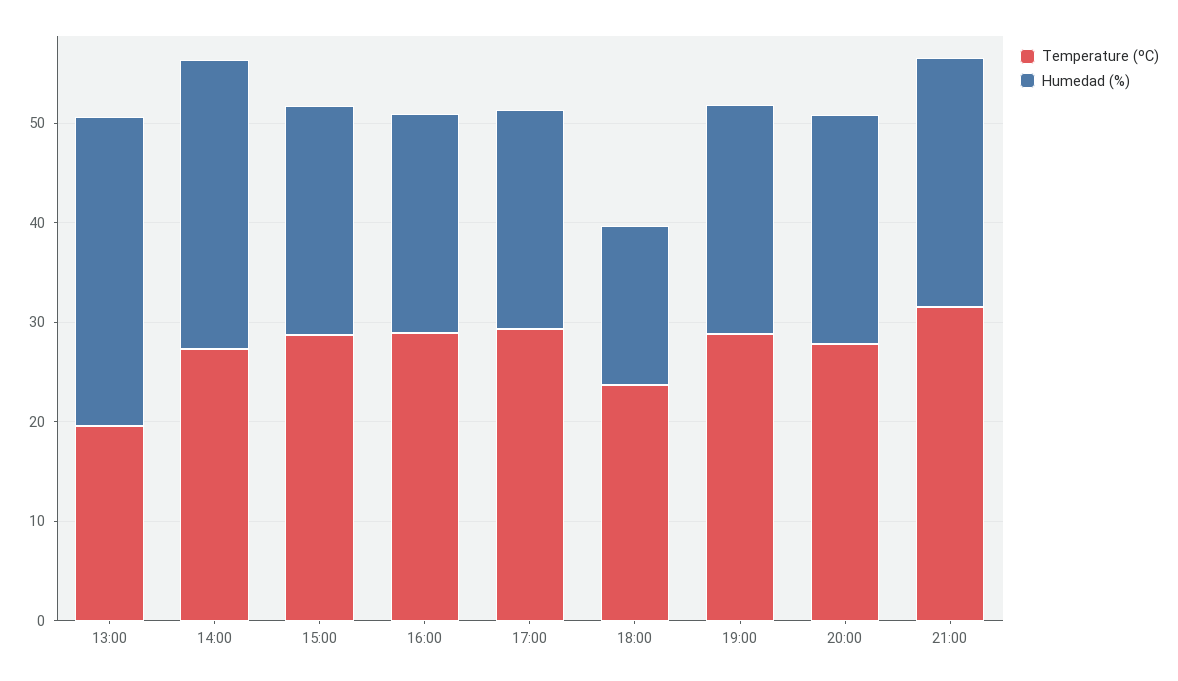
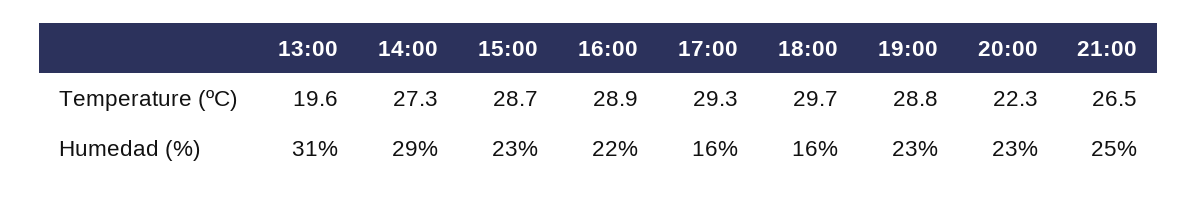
Humedad (%), 17:00: 22 -> 16
Temperature (ºC), 18:00: 24 -> 29.7
Temperature (ºC), 20:00: 28 -> 22.3
Temperature (ºC), 21:00: 32 -> 26.5

